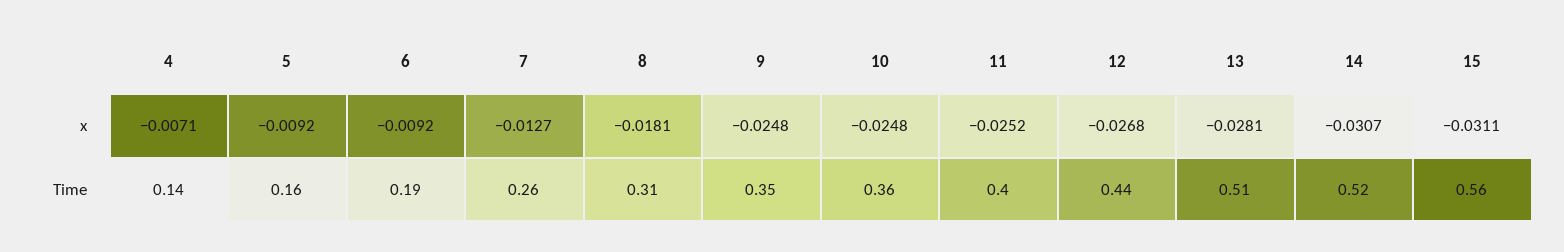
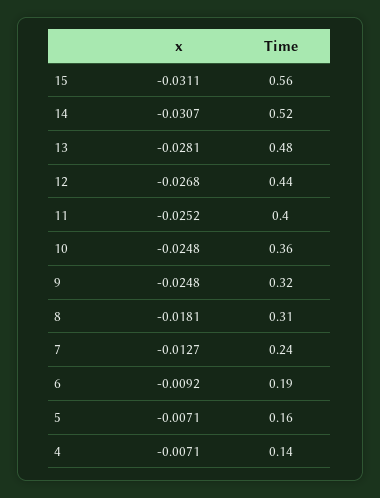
5, x: -0.0092 -> -0.0071
7, Time: 0.26 -> 0.24
9, Time: 0.35 -> 0.32
13, Time: 0.51 -> 0.48

